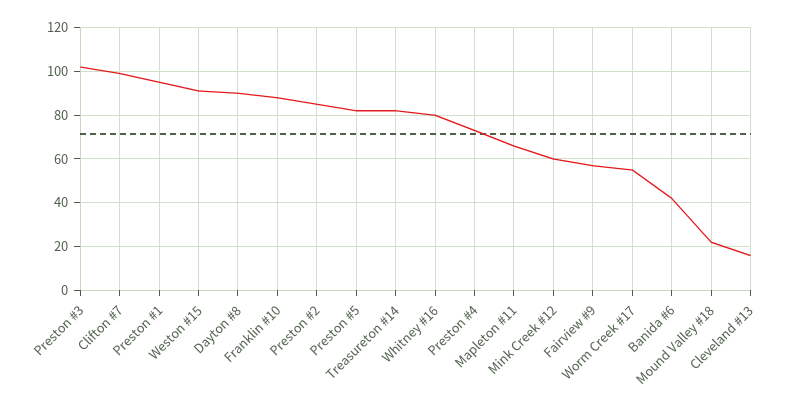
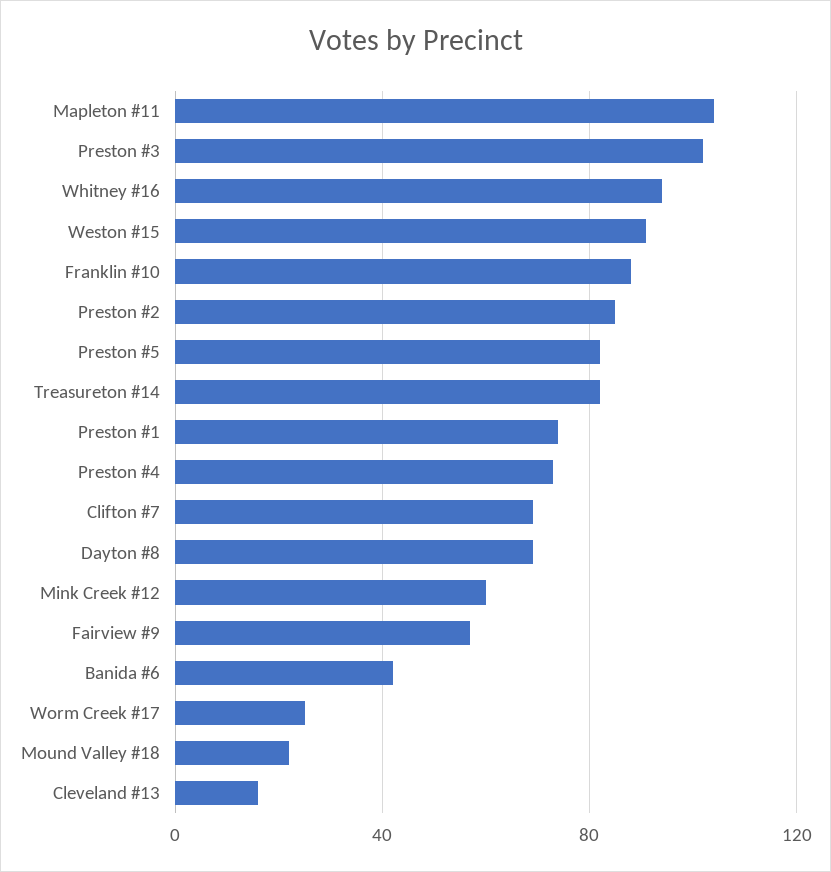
Clifton #7: 100 -> 70
Preston #1: 95 -> 75
Dayton #8: 90 -> 70
Whitney #16: 80 -> 95
Mapleton #11: 65 -> 105
Worm Creek #17: 55 -> 25

